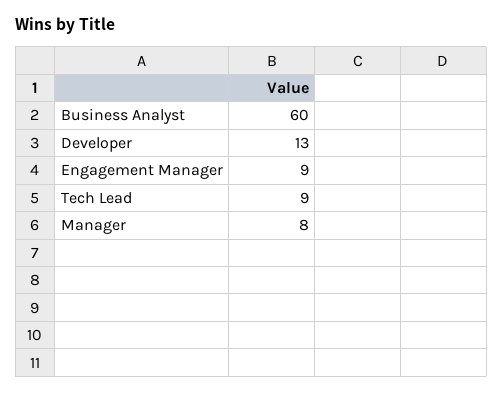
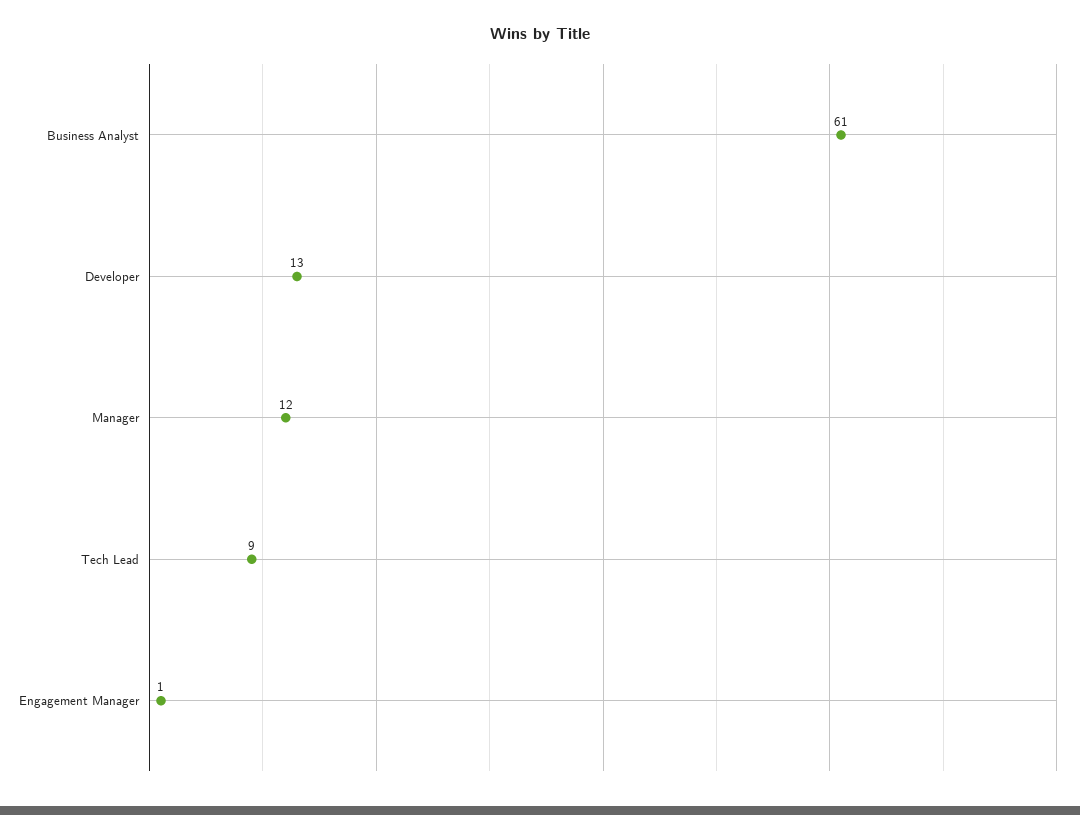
Business Analyst: 60 -> 61
Engagement Manager: 9 -> 1
Manager: 8 -> 12

